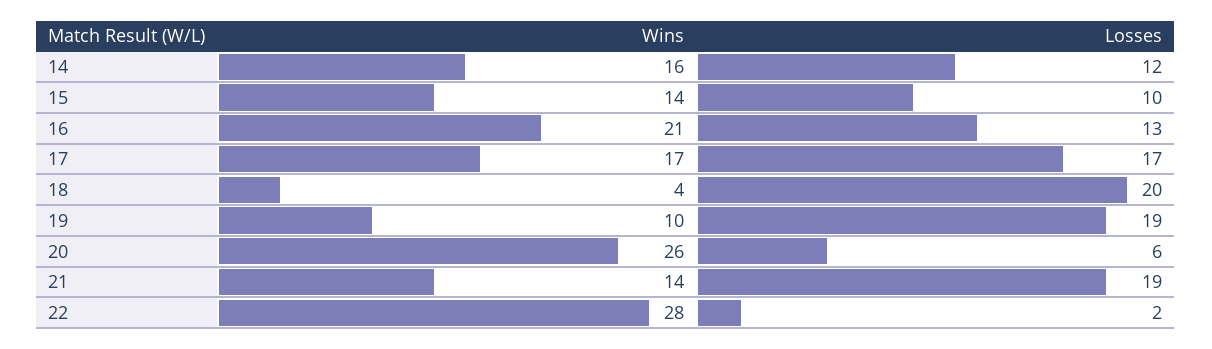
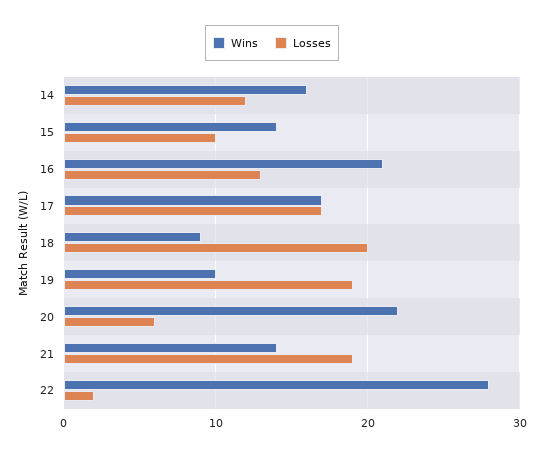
Wins, 18: 4 -> 9
Wins, 20: 26 -> 22

